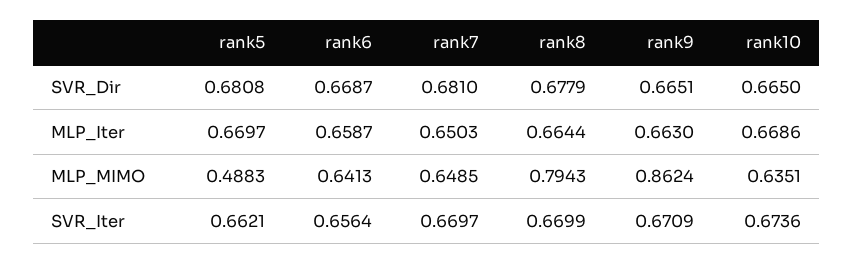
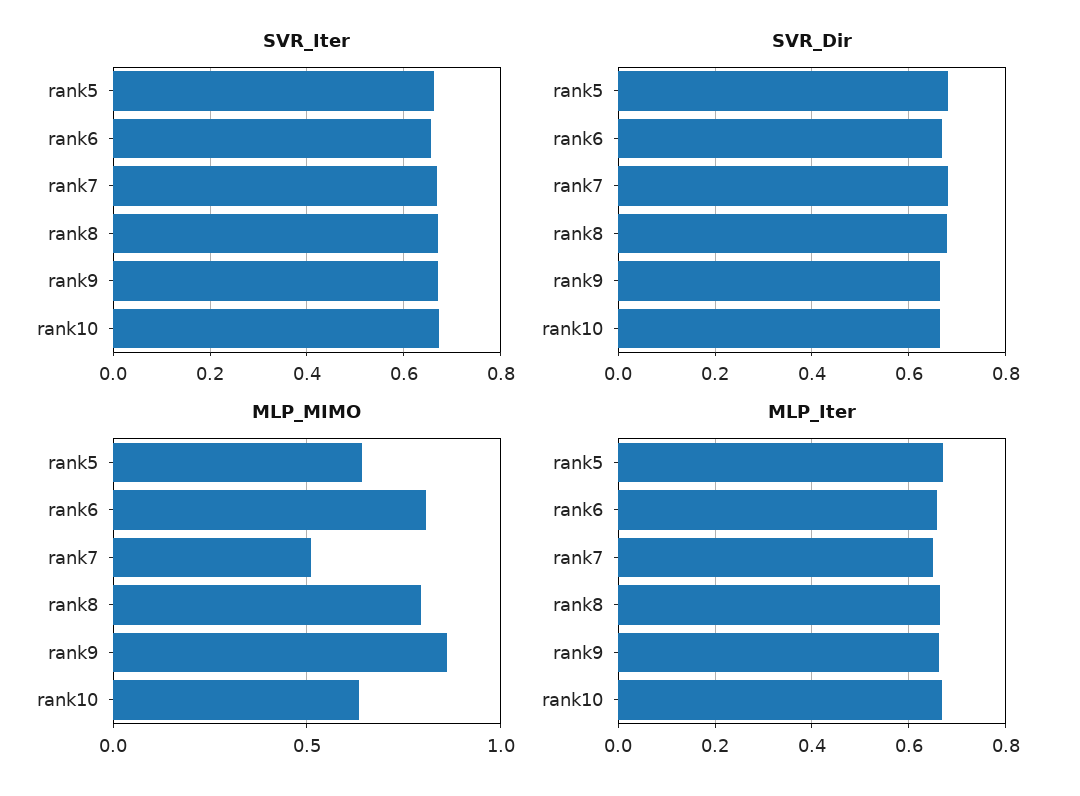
MLP_MIMO, rank5: 0.4883 -> 0.65
MLP_MIMO, rank6: 0.6413 -> 0.8
MLP_MIMO, rank7: 0.6485 -> 0.5

